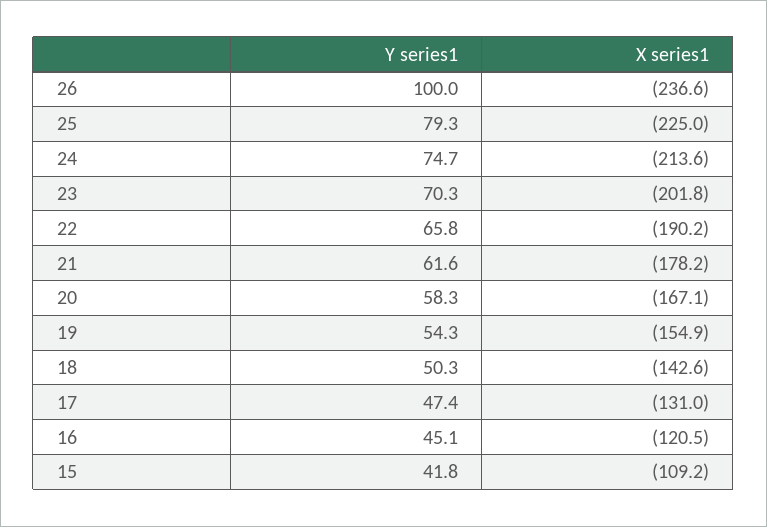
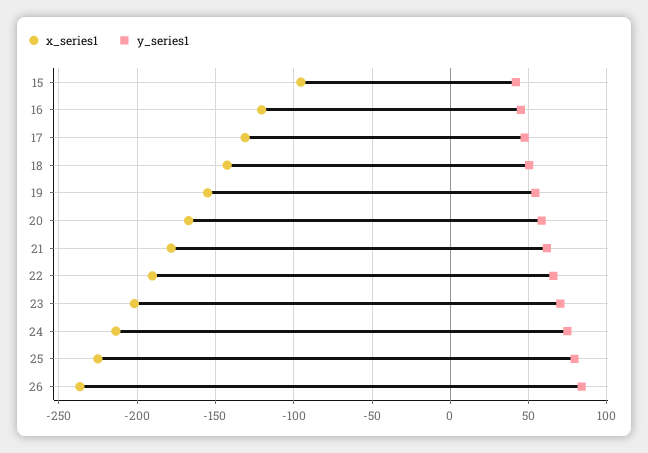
Y series1, 26: 100 -> 85
X series1, 15: -109.2 -> -95

